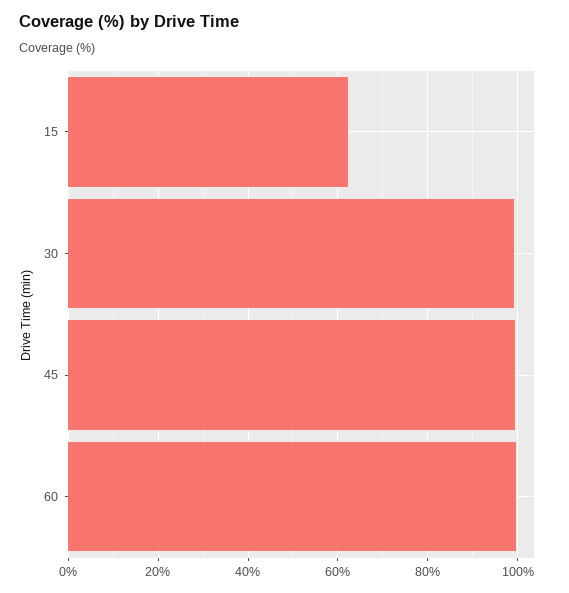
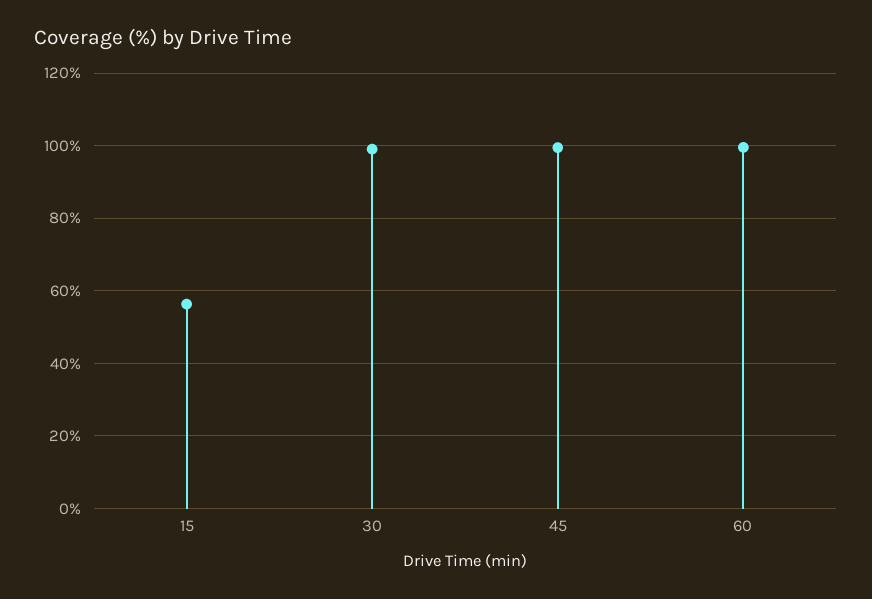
15: 62 -> 56

